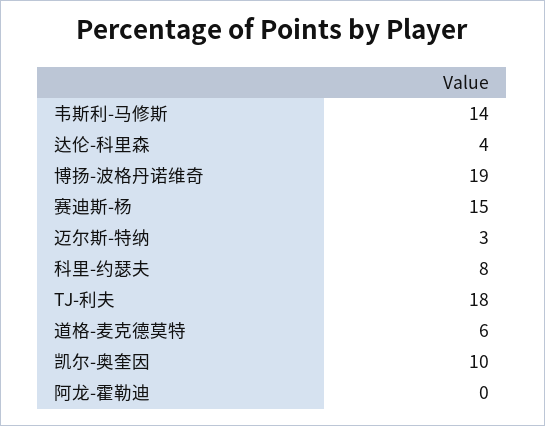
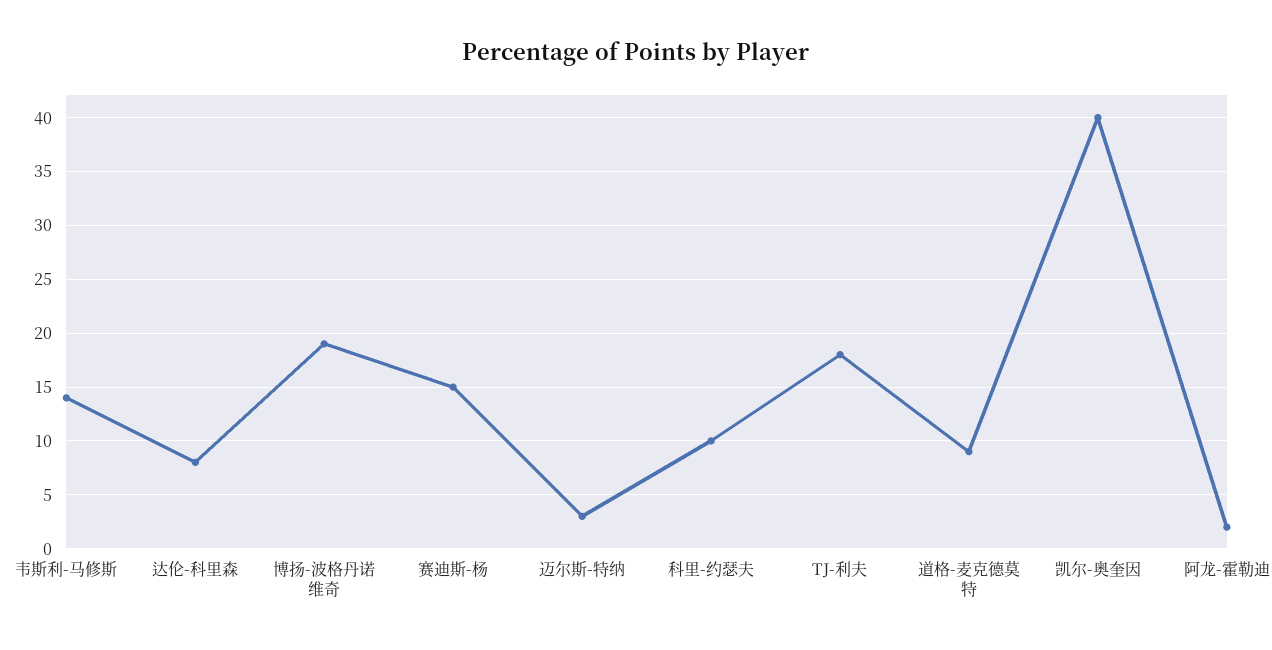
达伦-科里森: 4 -> 8
科里-约瑟夫: 8 -> 10
道格-麦克德莫特: 6 -> 9
凯尔-奥奎因: 10 -> 40
阿龙-霍勒迪: 0 -> 2

